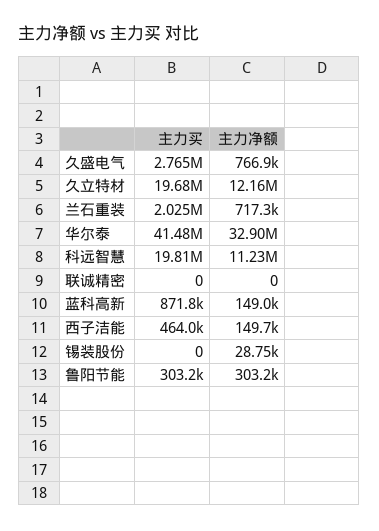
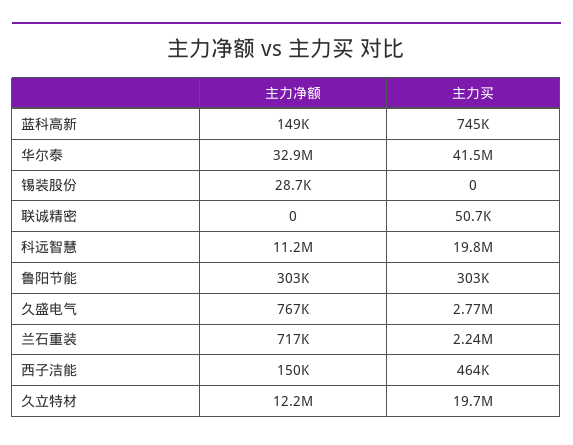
主力买, 兰石重装: 2025000 -> 2240000
主力买, 联诚精密: 0 -> 50700
主力买, 蓝科高新: 871800 -> 745000

